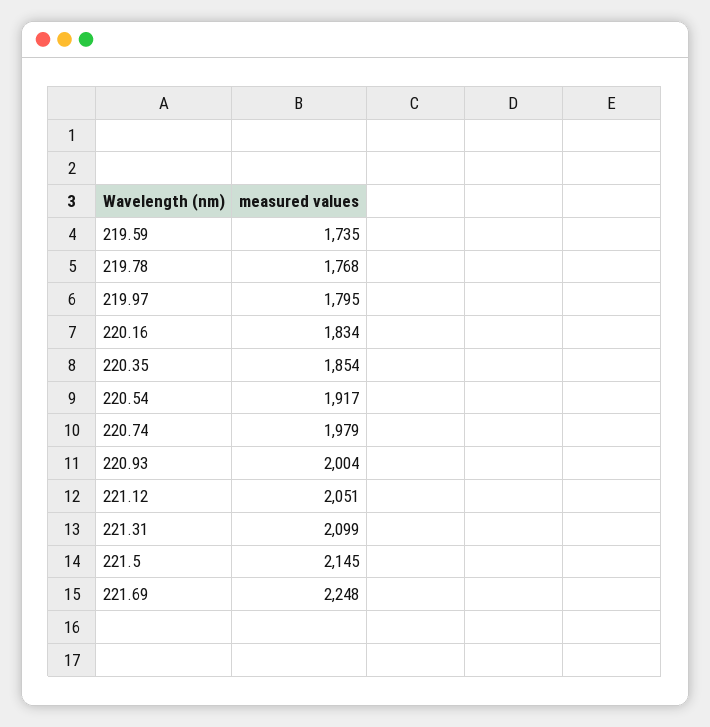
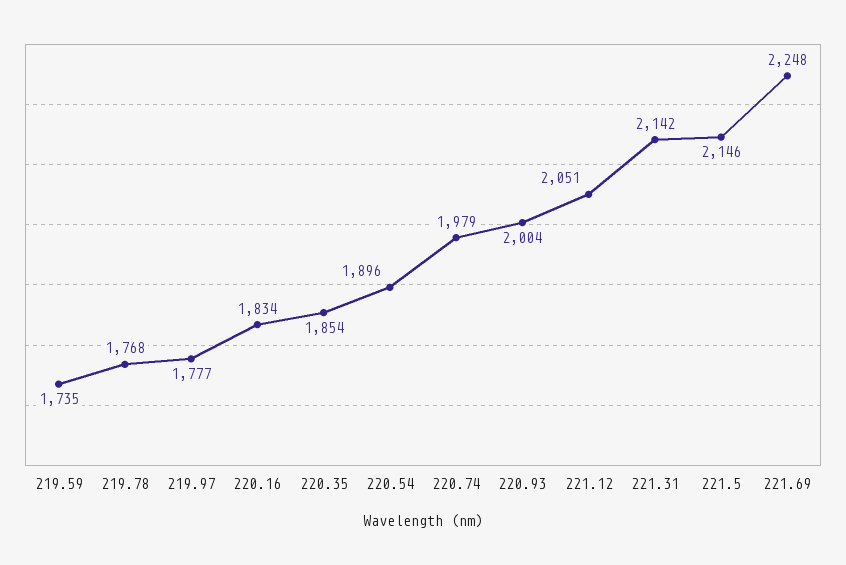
219.97: 1795 -> 1777
220.54: 1917 -> 1896
221.31: 2099 -> 2142
221.5: 2145 -> 2146

